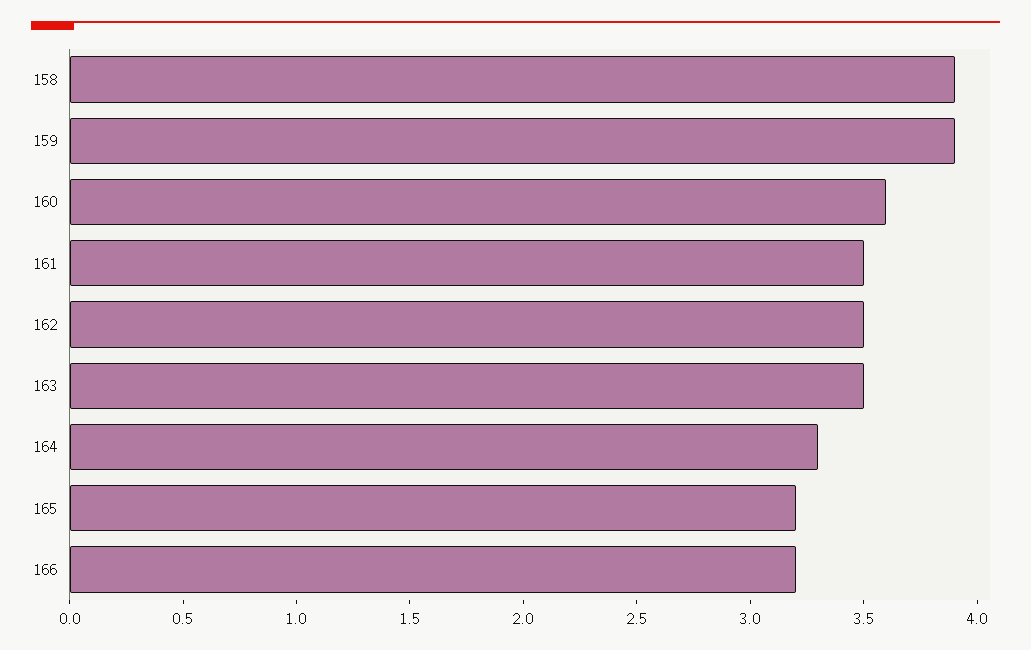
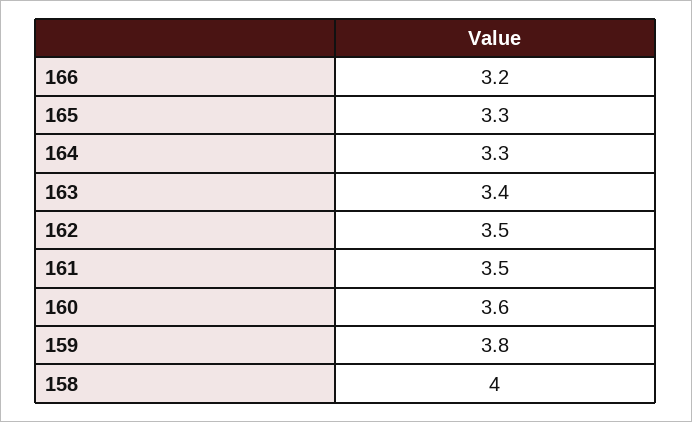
158: 3.9 -> 4
159: 3.9 -> 3.8
163: 3.5 -> 3.4
165: 3.2 -> 3.3

